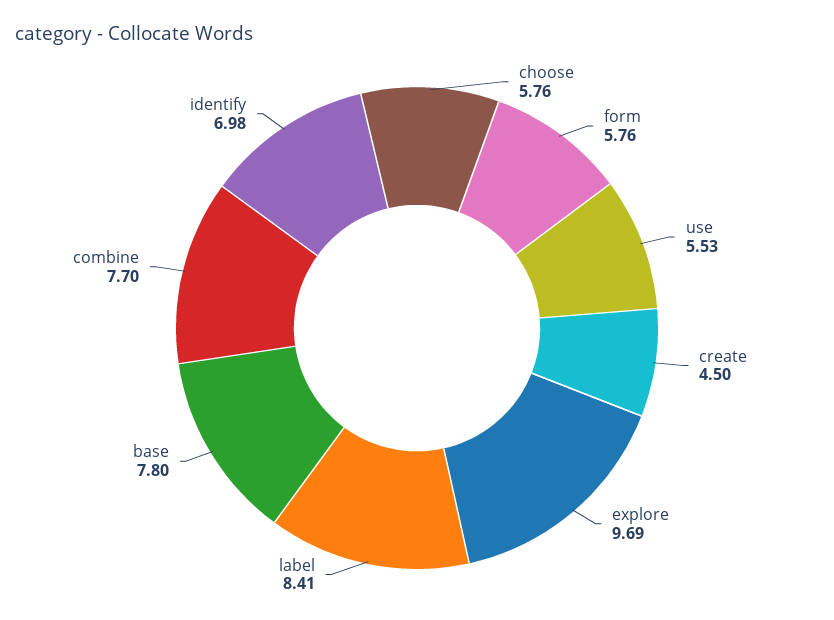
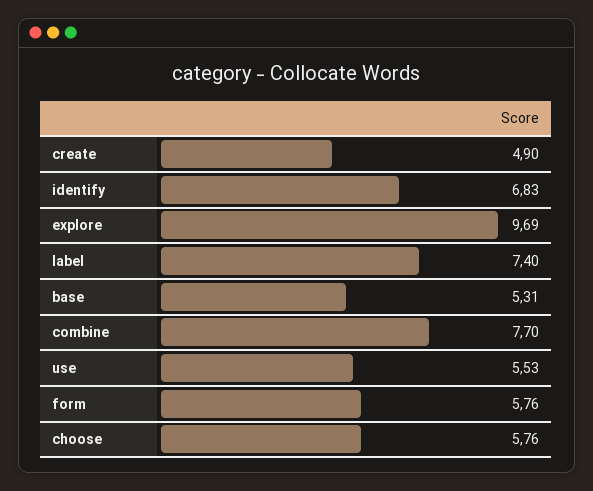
create: 4.5 -> 4.9
label: 8.41 -> 7.4
base: 7.8 -> 5.31
identify: 6.98 -> 6.83

